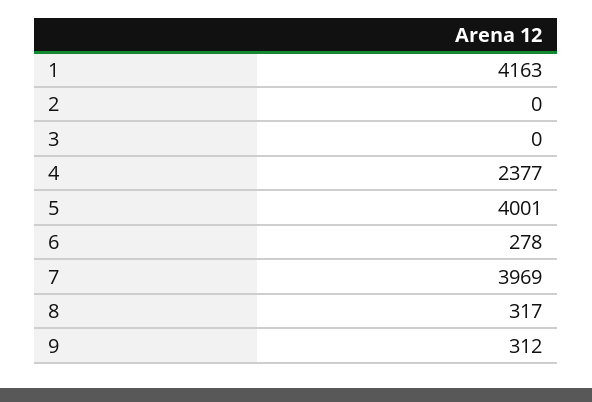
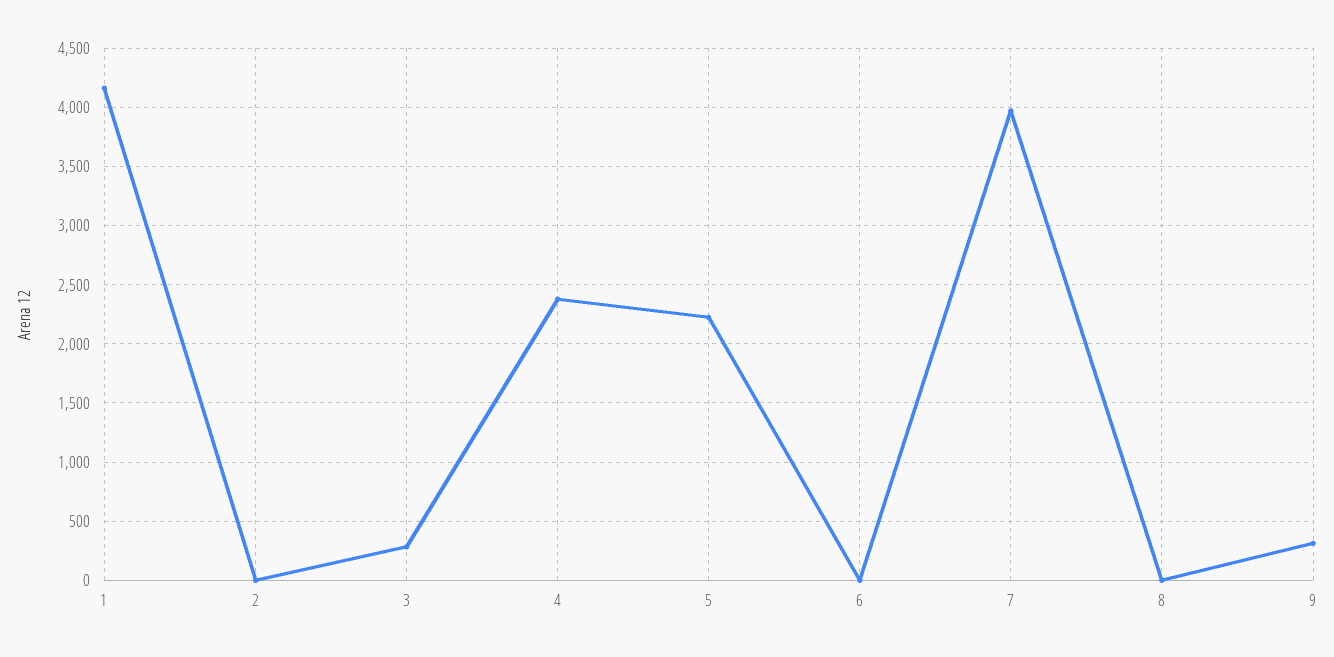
3: 0 -> 300
5: 4001 -> 2200
6: 278 -> 0
8: 317 -> 0

